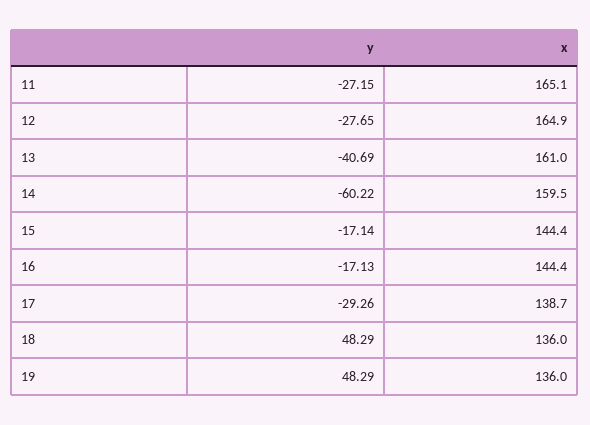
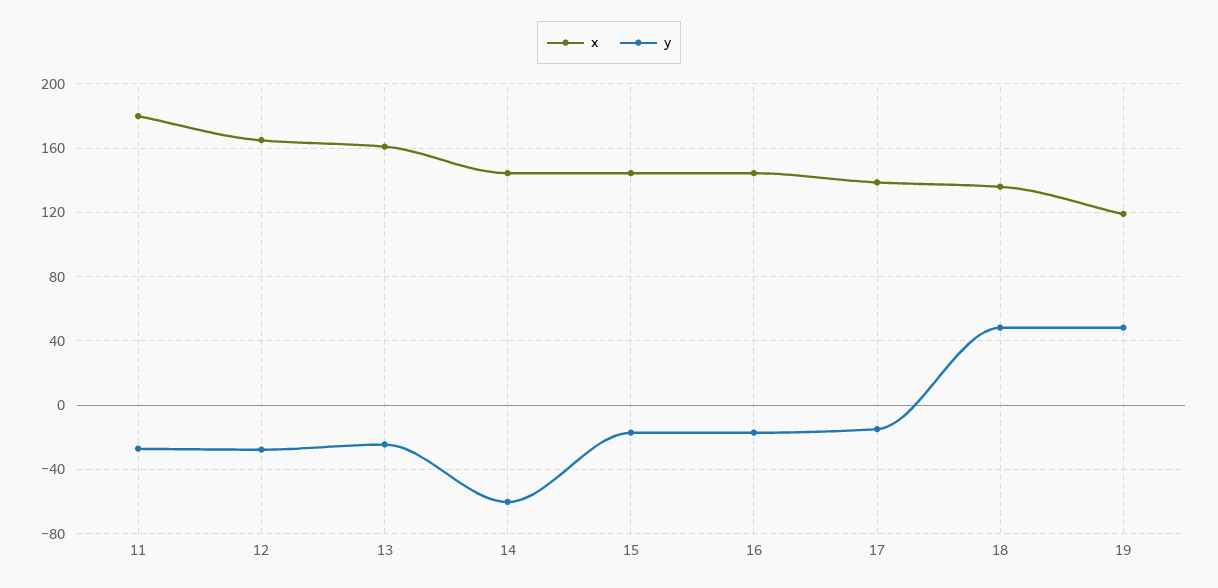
x, 11: 165.1 -> 180
y, 13: -40.69 -> -25
x, 14: 159.5 -> 145
y, 17: -29.26 -> -15
x, 19: 136 -> 120

